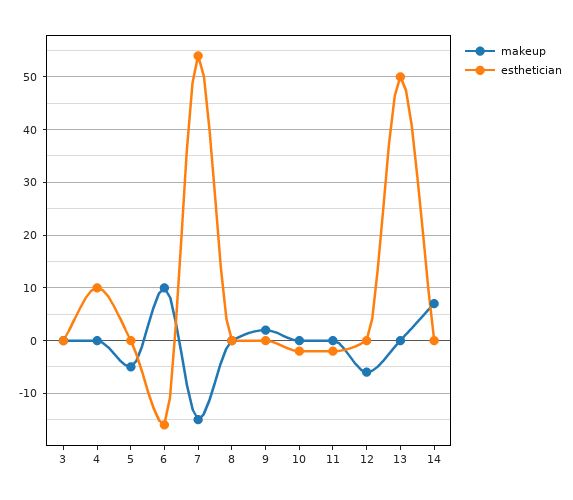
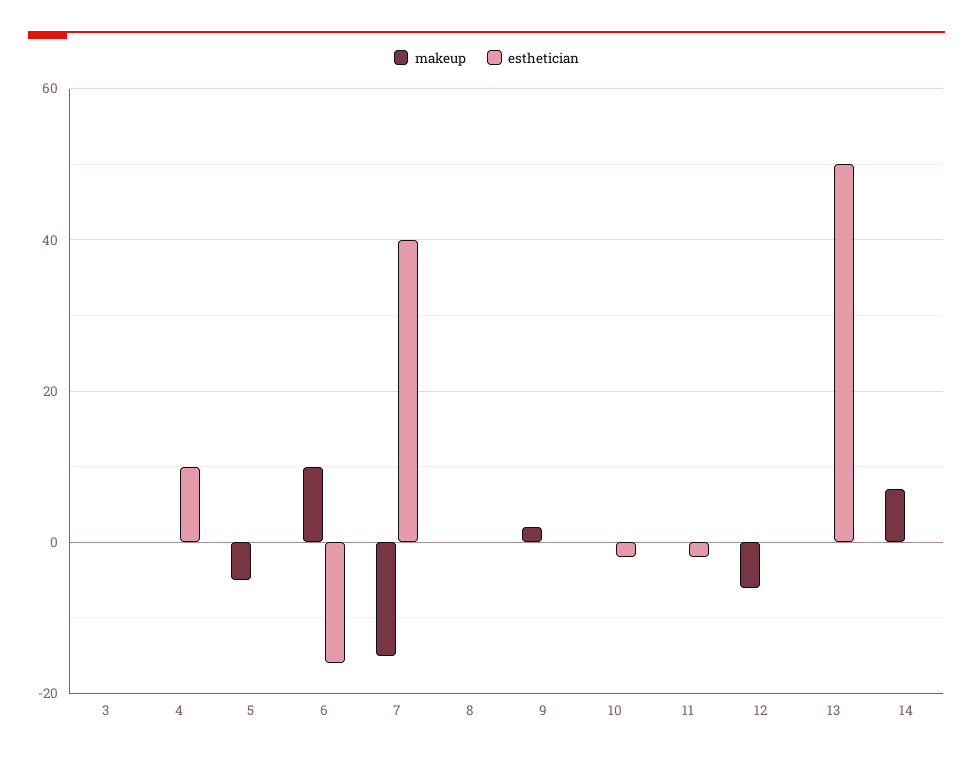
esthetician, 7: 55 -> 40

